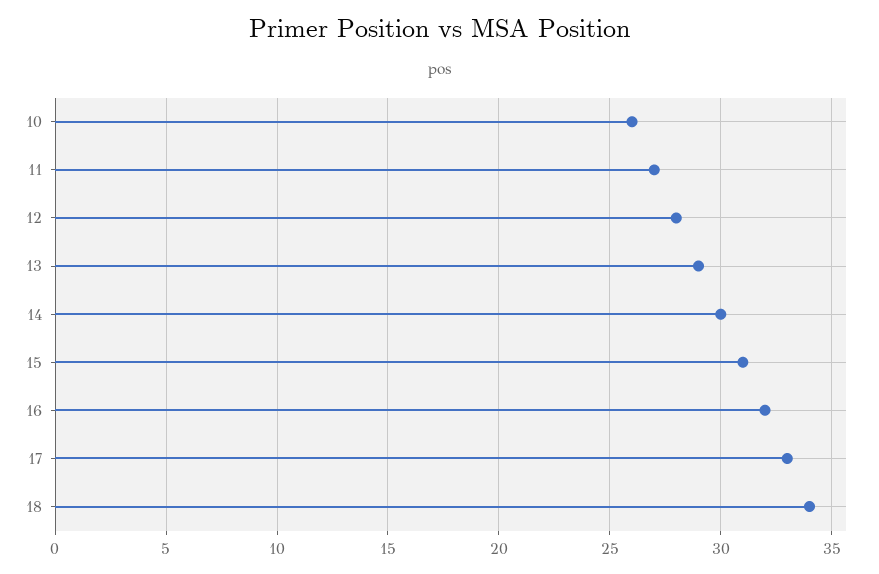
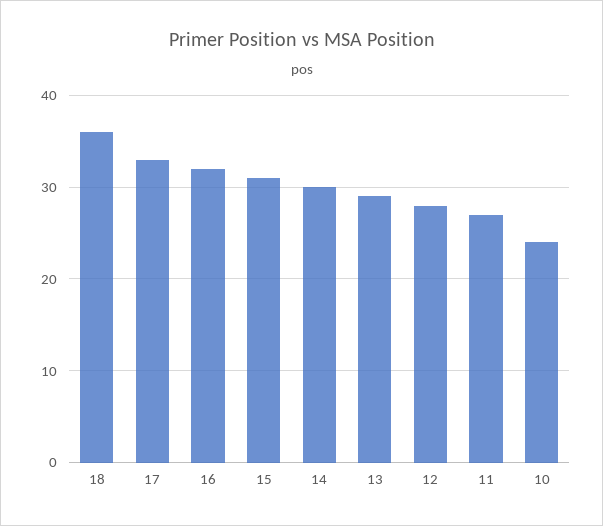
10: 26 -> 24
18: 34 -> 36

